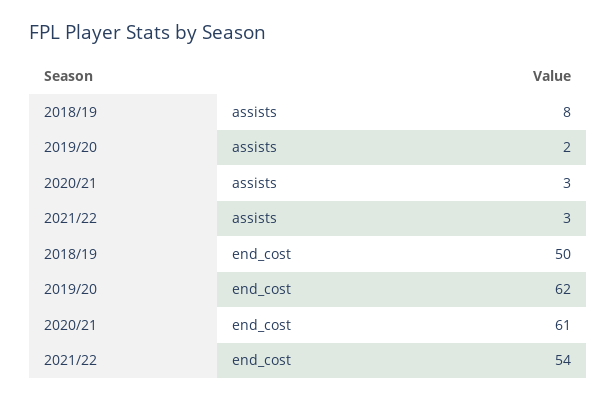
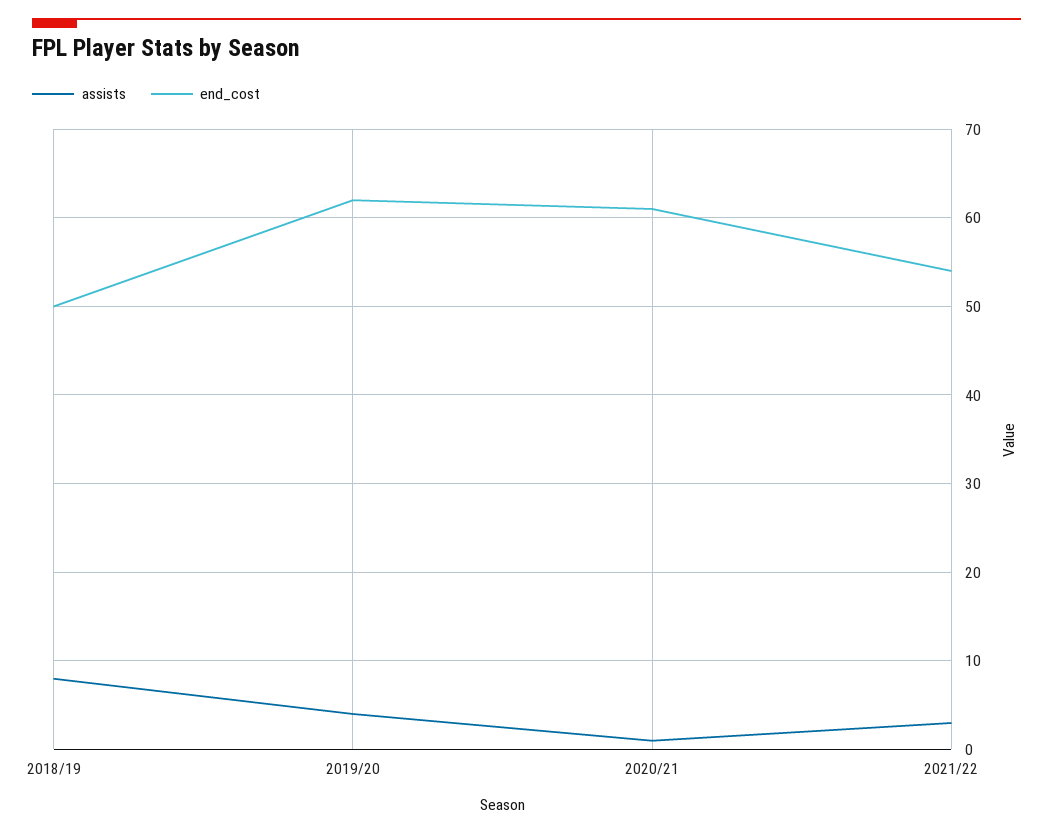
assists, 2019/20: 2 -> 4
assists, 2020/21: 3 -> 1

